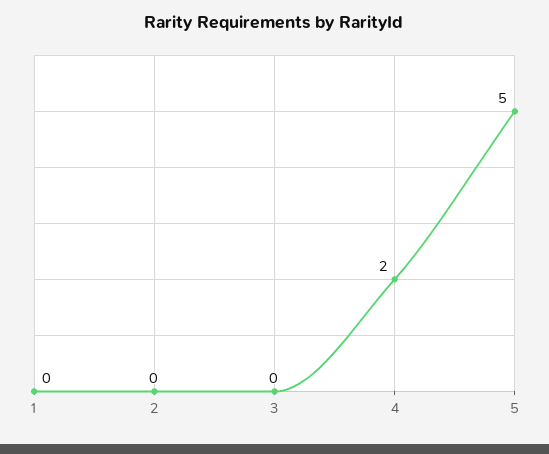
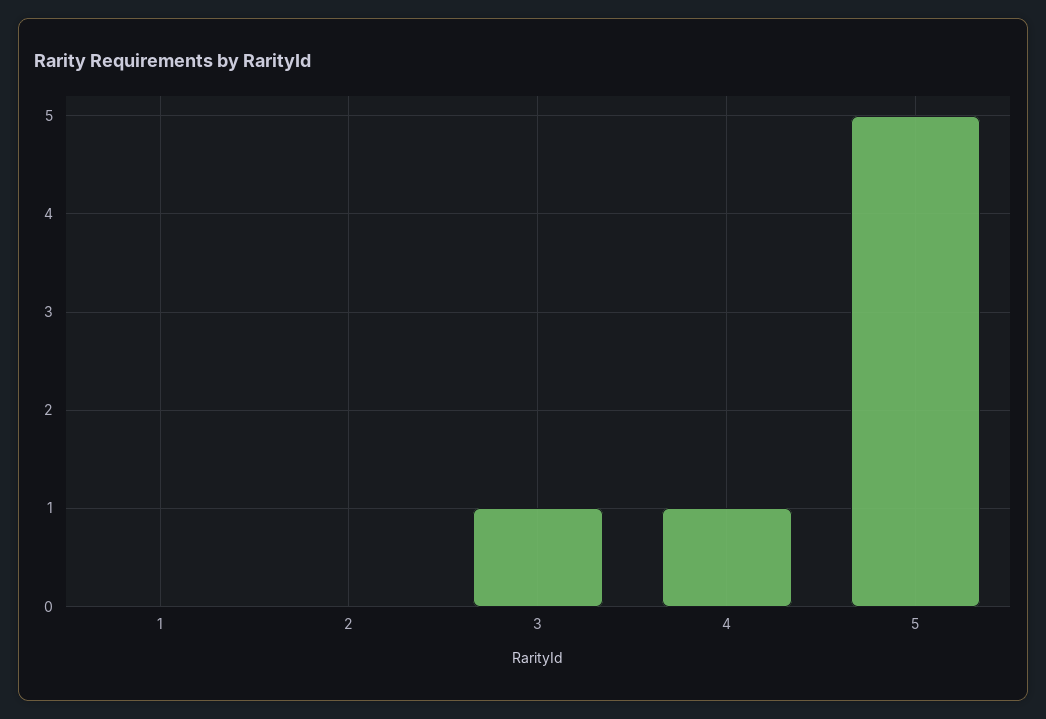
3: 0 -> 1
4: 2 -> 1

